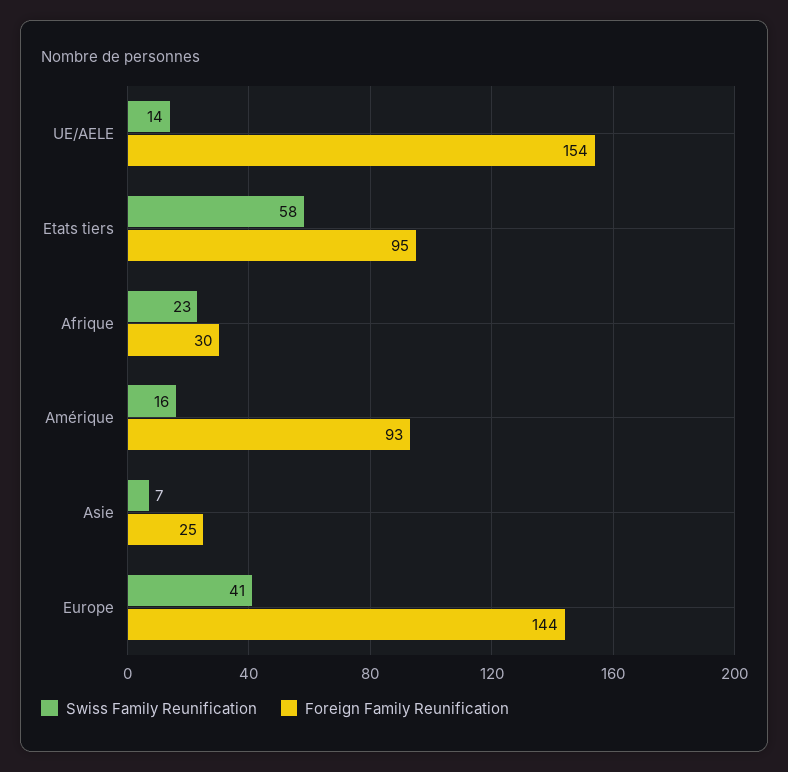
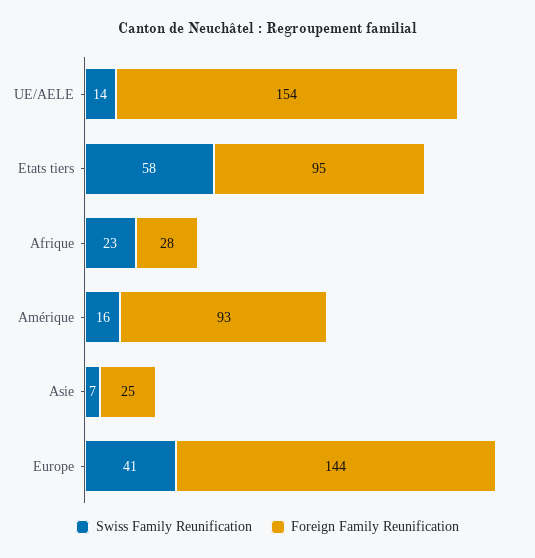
Foreign Family Reunification, Afrique: 30 -> 28

